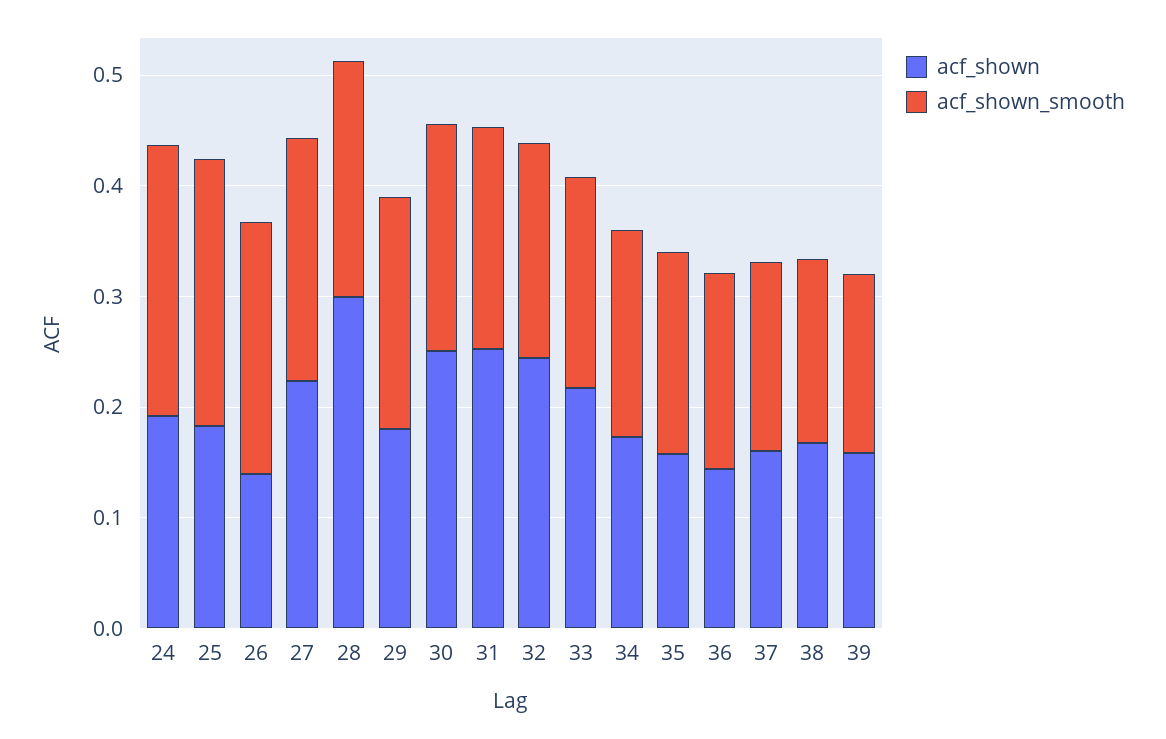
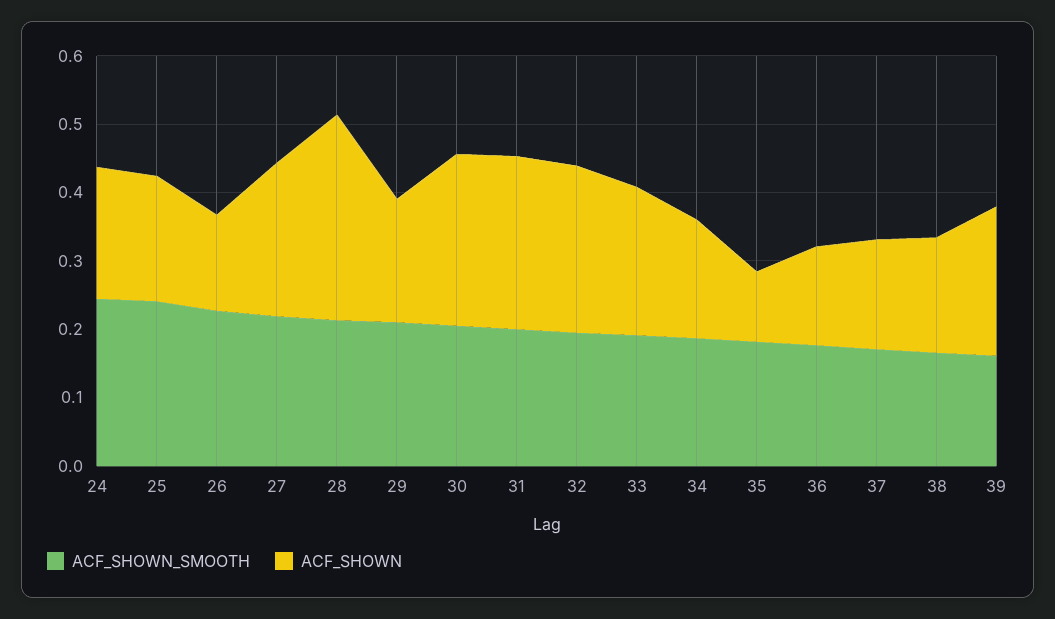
acf_shown, 35: 0.16 -> 0.1
acf_shown, 39: 0.16 -> 0.22

